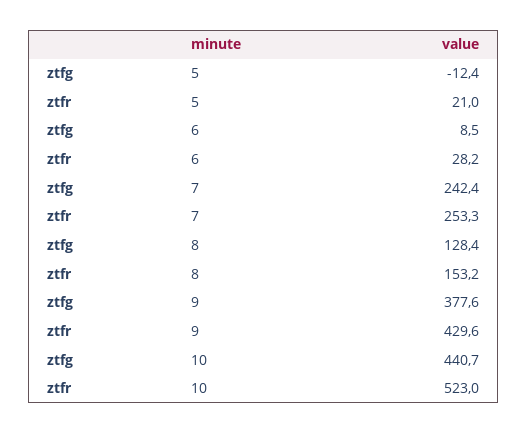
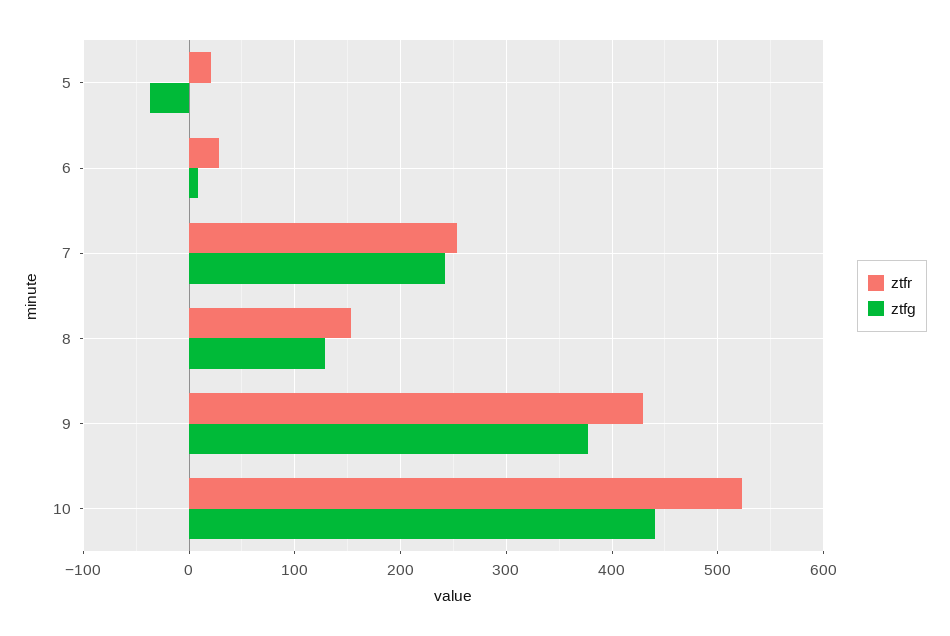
ztfg, 5: -12.4 -> -40

